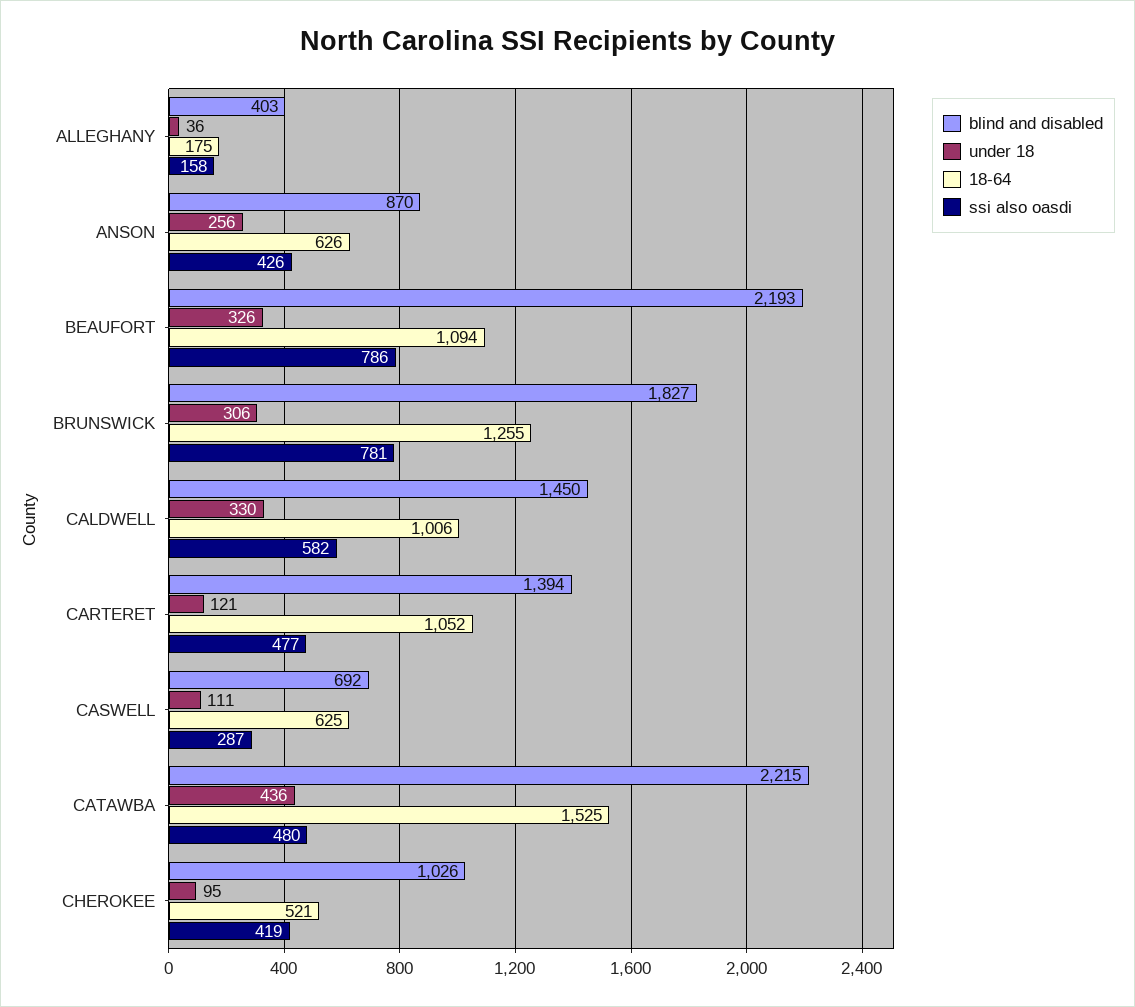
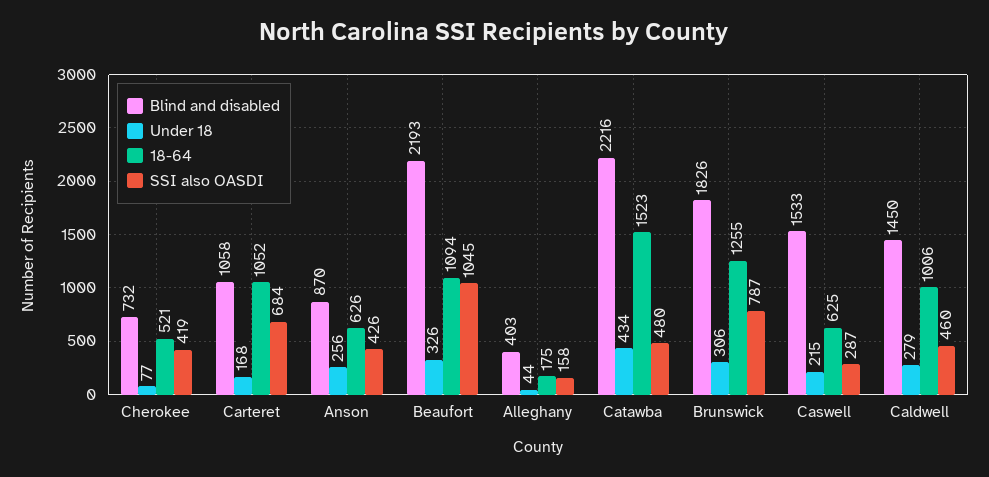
under 18, ALLEGHANY: 36 -> 44
ssi also oasdi, BEAUFORT: 786 -> 1045
blind and disabled, BRUNSWICK: 1827 -> 1826
ssi also oasdi, BRUNSWICK: 781 -> 787
under 18, CALDWELL: 330 -> 279
ssi also oasdi, CALDWELL: 582 -> 460
blind and disabled, CARTERET: 1394 -> 1058
under 18, CARTERET: 121 -> 168
ssi also oasdi, CARTERET: 477 -> 684
blind and disabled, CASWELL: 692 -> 1533
under 18, CASWELL: 111 -> 215
blind and disabled, CATAWBA: 2215 -> 2216
under 18, CATAWBA: 436 -> 434
18-64, CATAWBA: 1525 -> 1523
blind and disabled, CHEROKEE: 1026 -> 732
under 18, CHEROKEE: 95 -> 77

